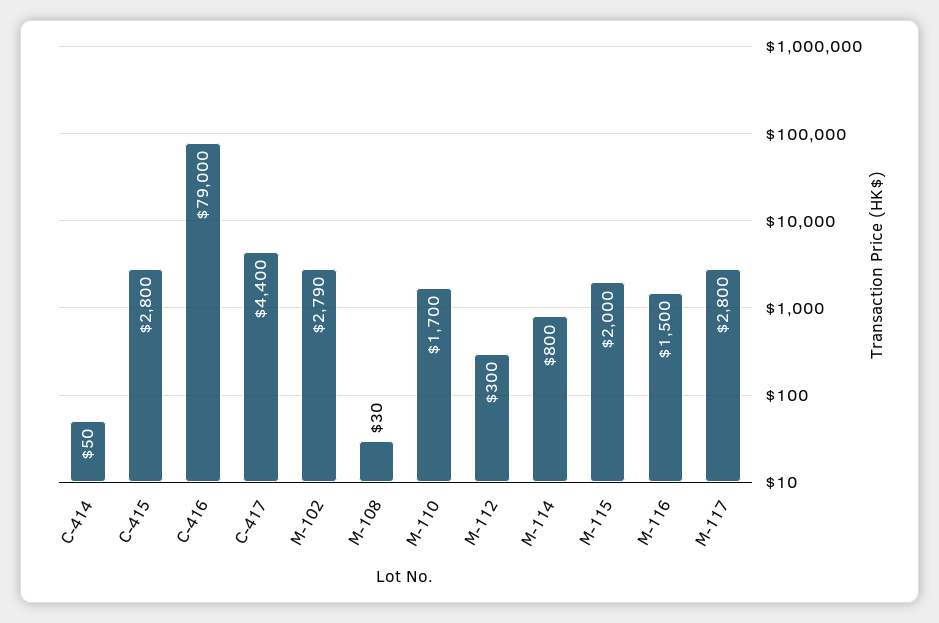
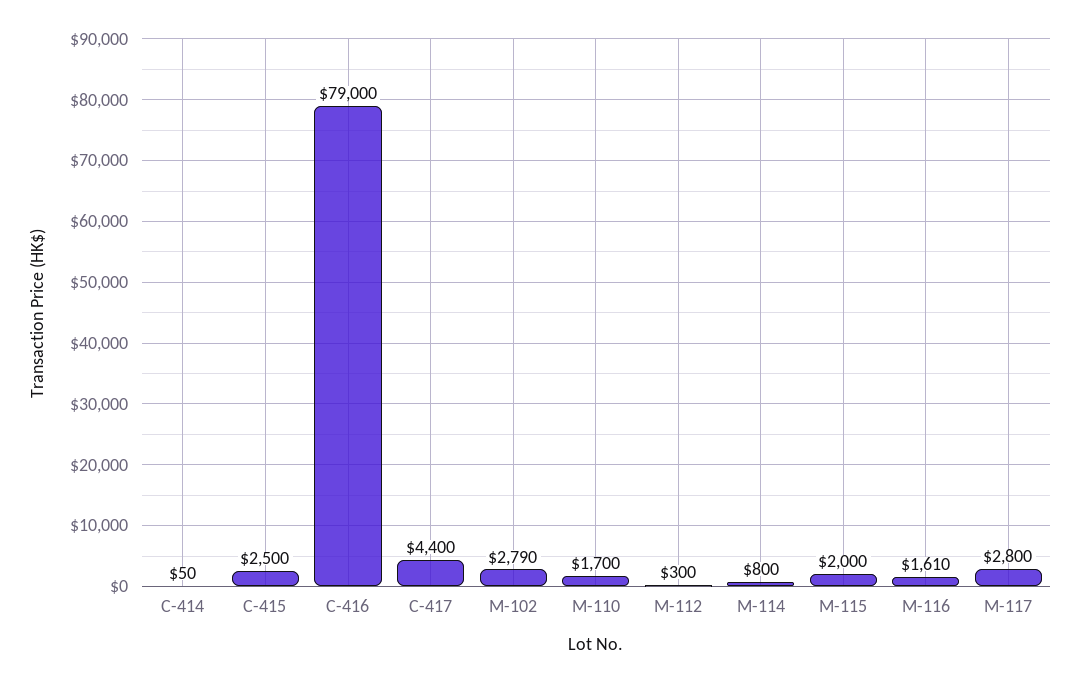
C-415: 2800 -> 2500
M-108: 30 -> none
M-116: 1500 -> 1610

